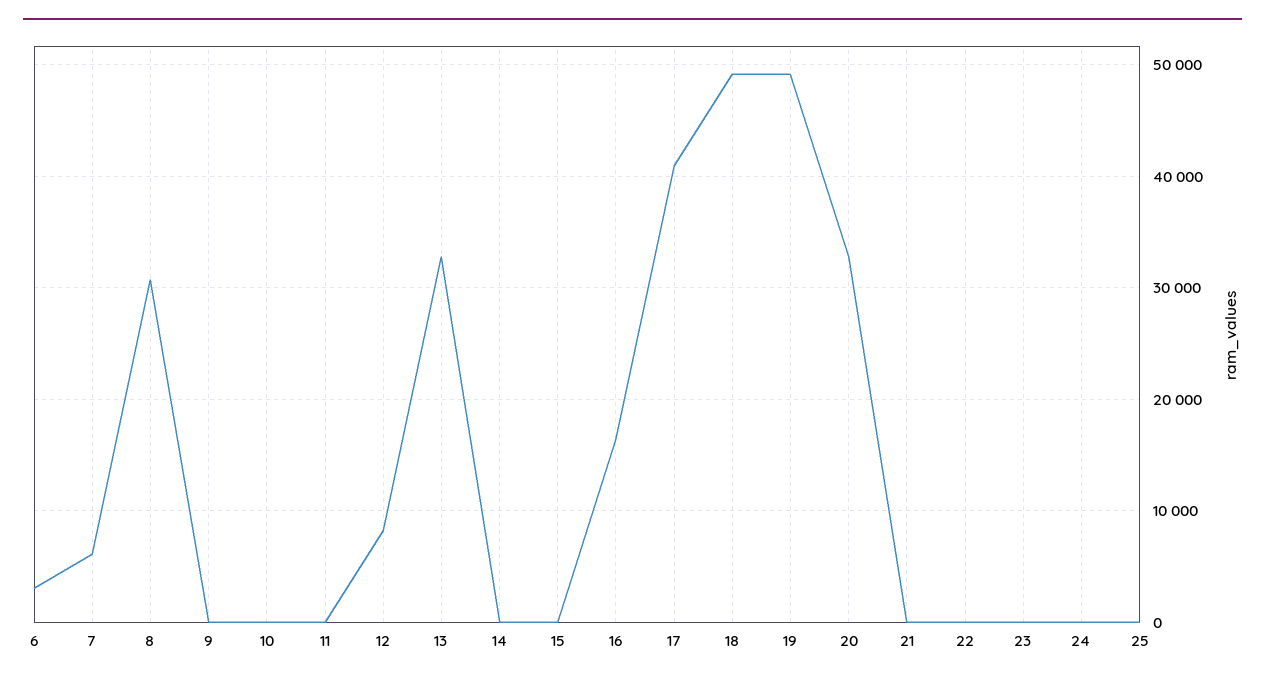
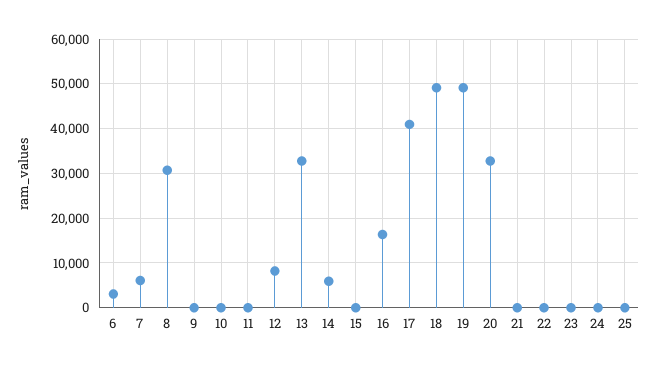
14: 0 -> 6000

